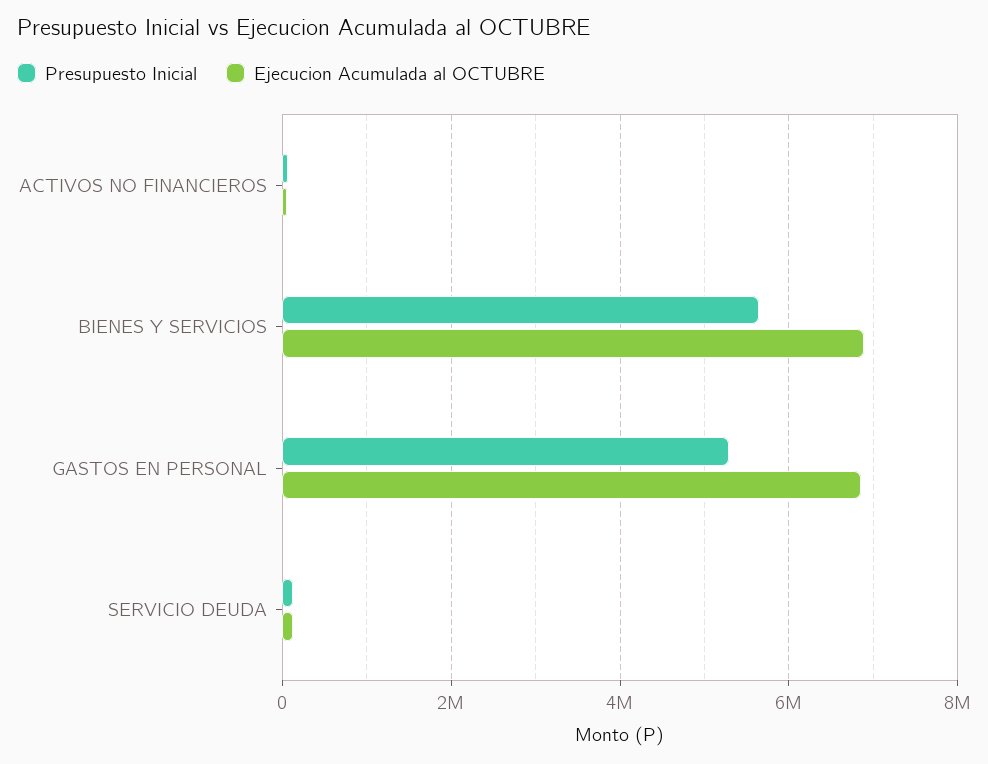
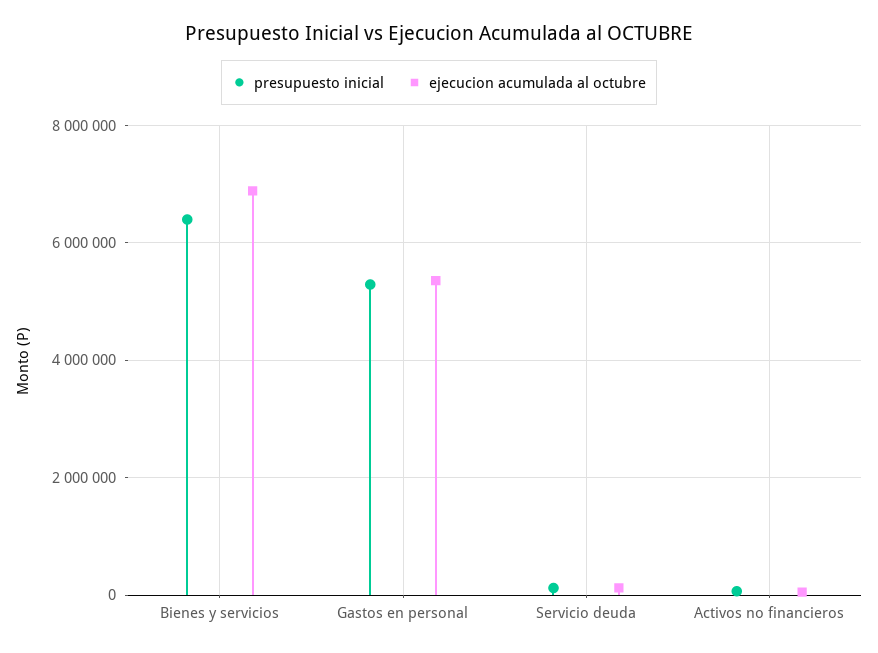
Presupuesto Inicial, BIENES Y SERVICIOS: 5600000 -> 6400000
Ejecucion Acumulada al OCTUBRE, GASTOS EN PERSONAL: 6800000 -> 5400000

